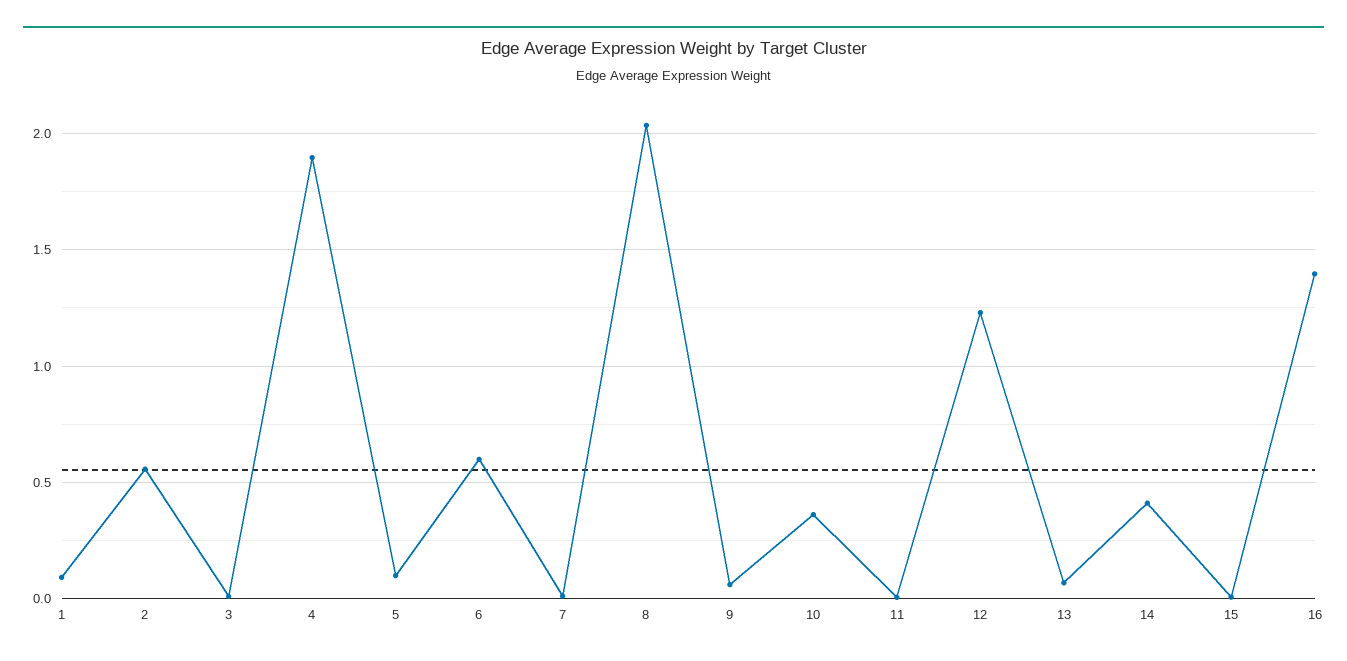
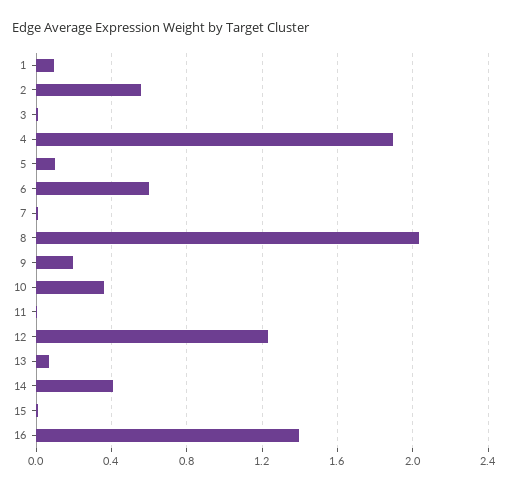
9: 0.05 -> 0.2

